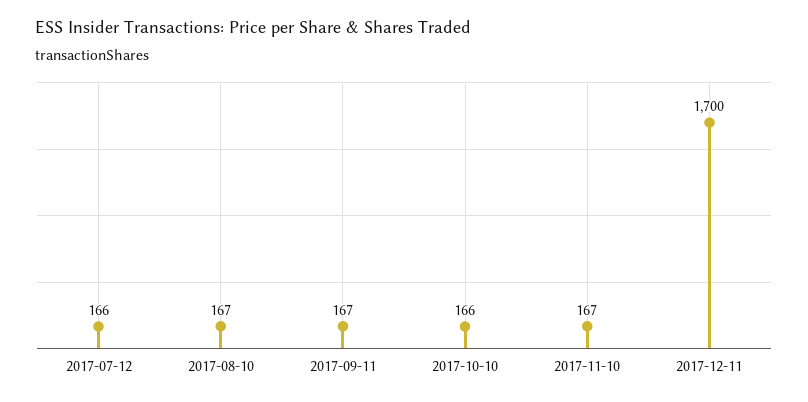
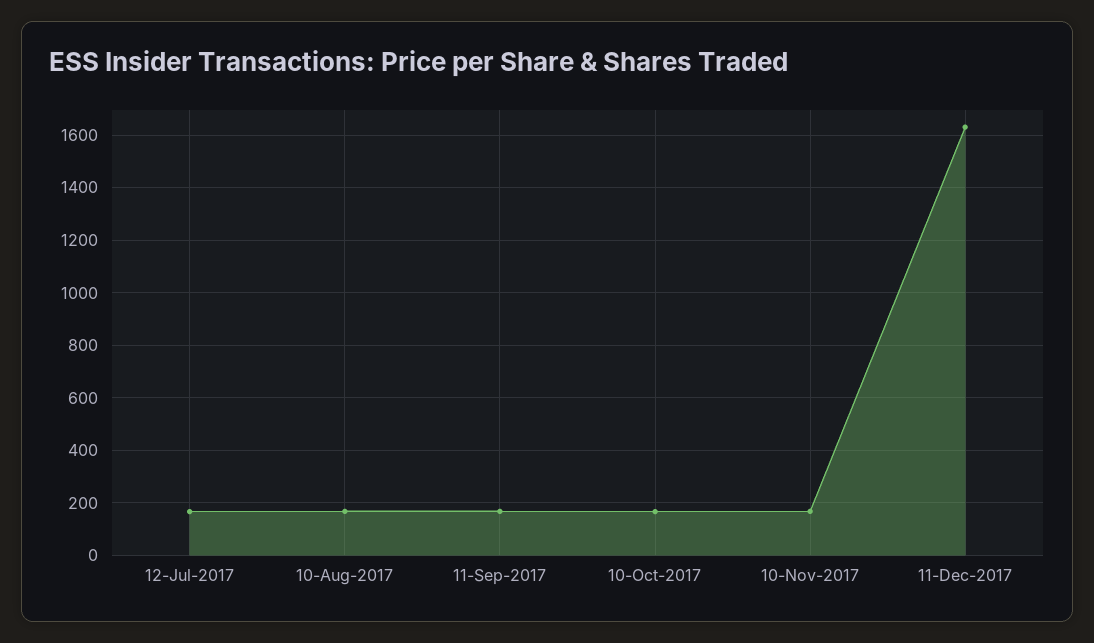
2017-12-11: 1700 -> 1625

